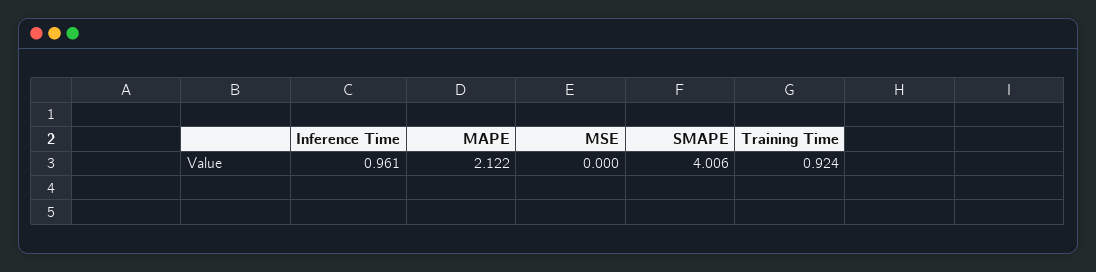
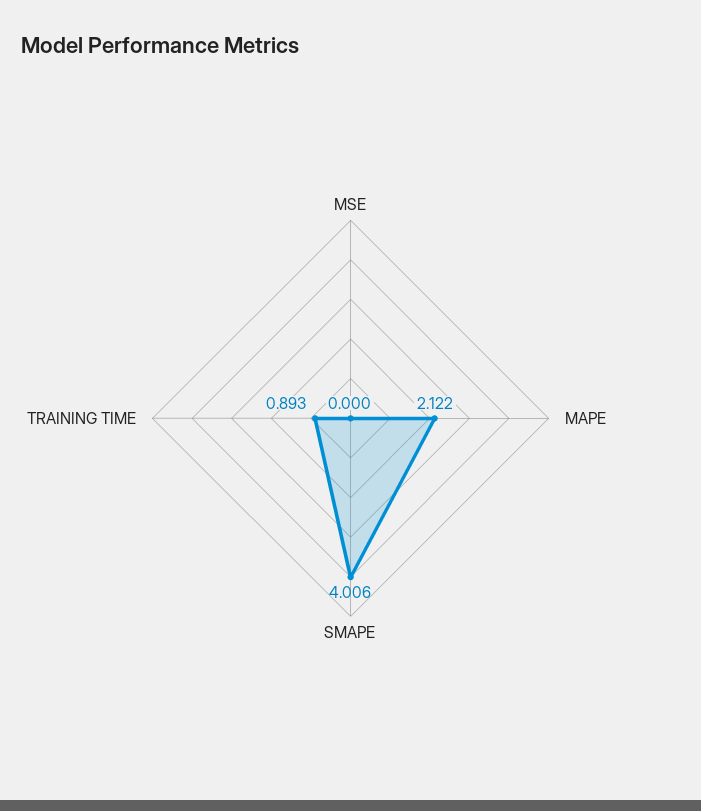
Inference Time: 0.961 -> none
Training Time: 0.924 -> 0.893

